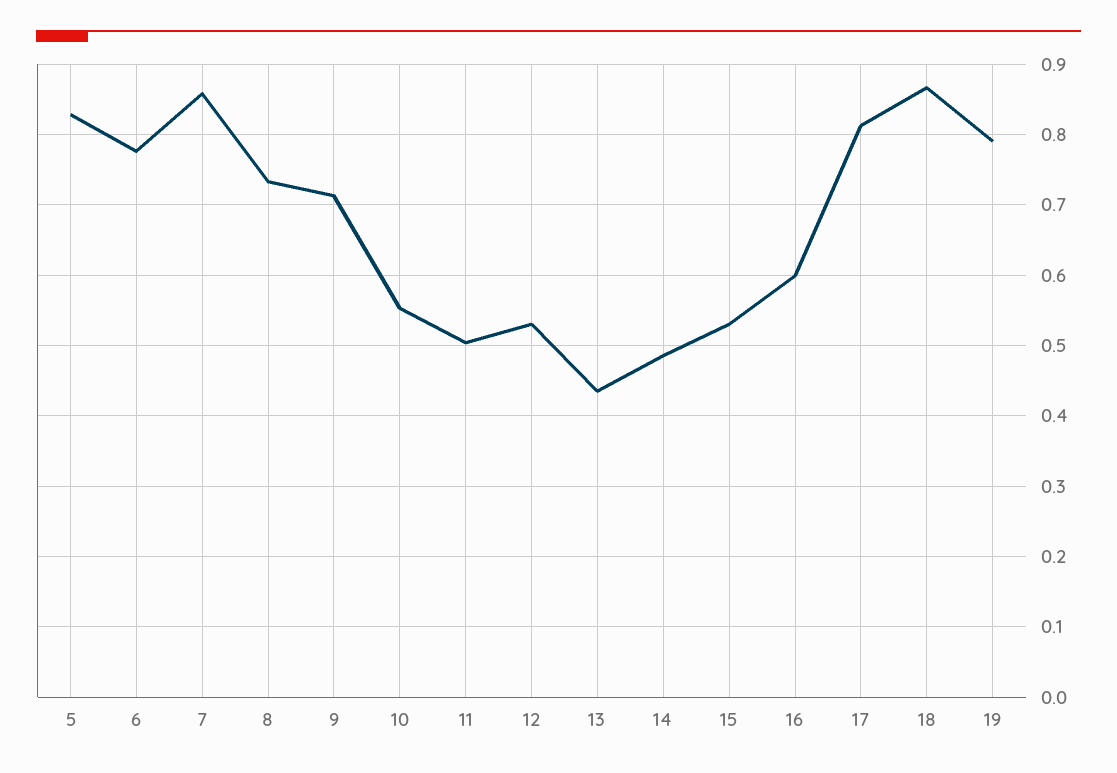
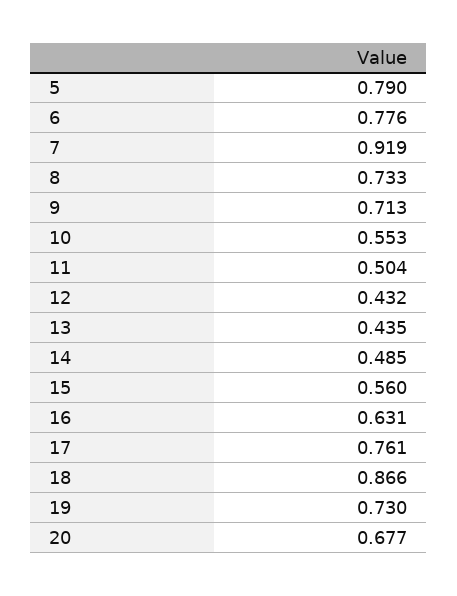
5: 0.83 -> 0.79
7: 0.86 -> 0.919
12: 0.53 -> 0.432
15: 0.53 -> 0.56
16: 0.6 -> 0.631
17: 0.81 -> 0.761
19: 0.79 -> 0.73
20: none -> 0.677

